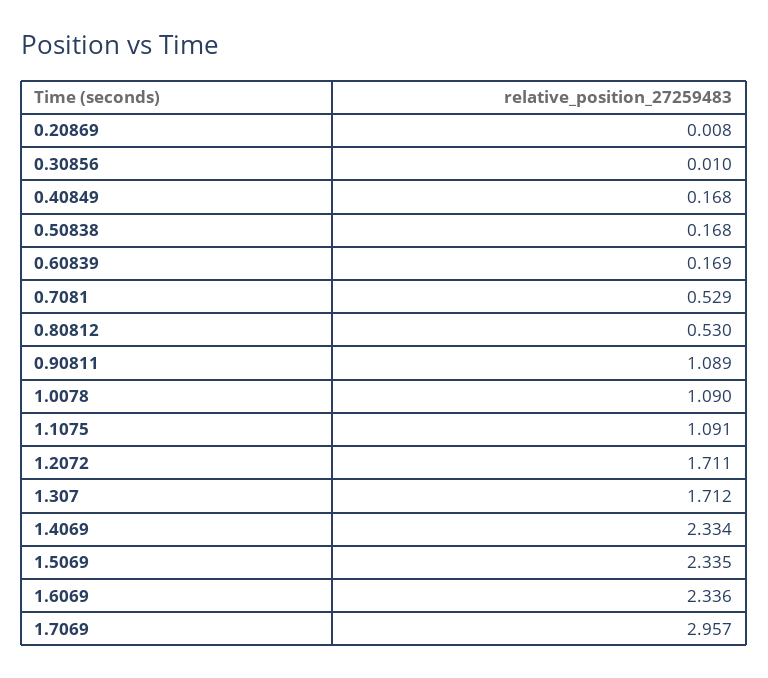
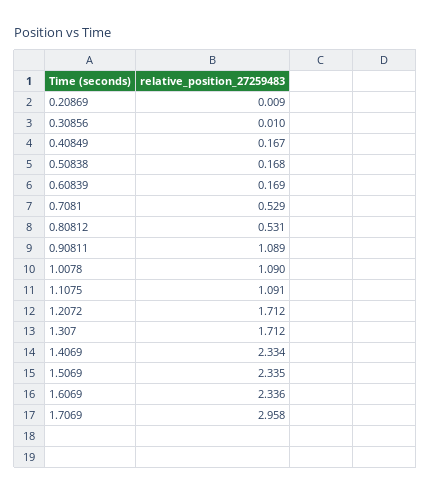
0.20869: 0.008 -> 0.009
0.40849: 0.168 -> 0.167
0.80812: 0.53 -> 0.531
1.2072: 1.711 -> 1.712
1.7069: 2.957 -> 2.958

